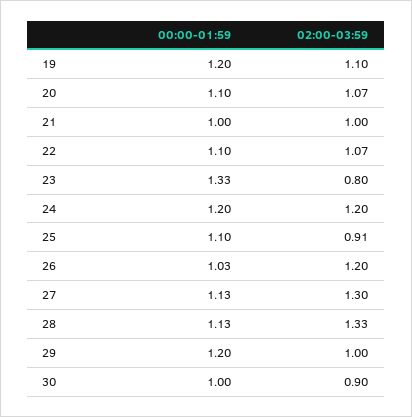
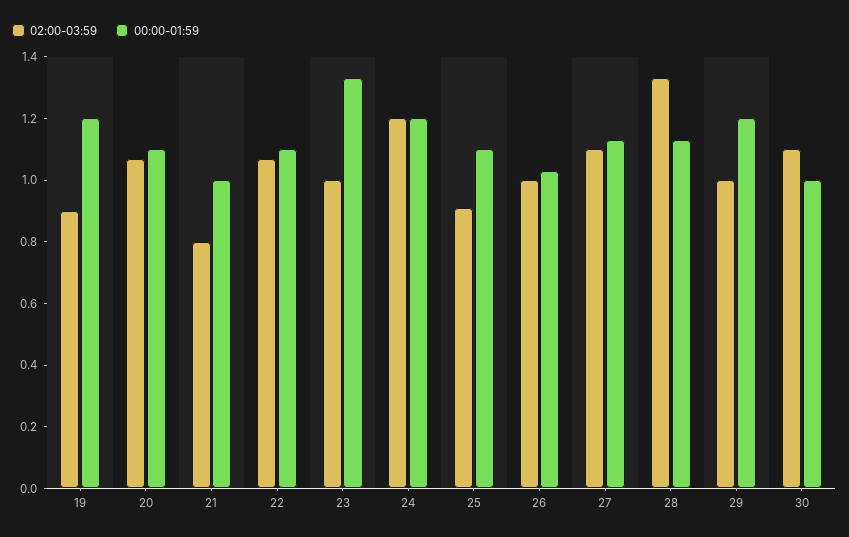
02:00-03:59, 19: 1.1 -> 0.9
02:00-03:59, 21: 1 -> 0.8
02:00-03:59, 23: 0.8 -> 1
02:00-03:59, 26: 1.2 -> 1
02:00-03:59, 27: 1.3 -> 1.1
02:00-03:59, 30: 0.9 -> 1.1

